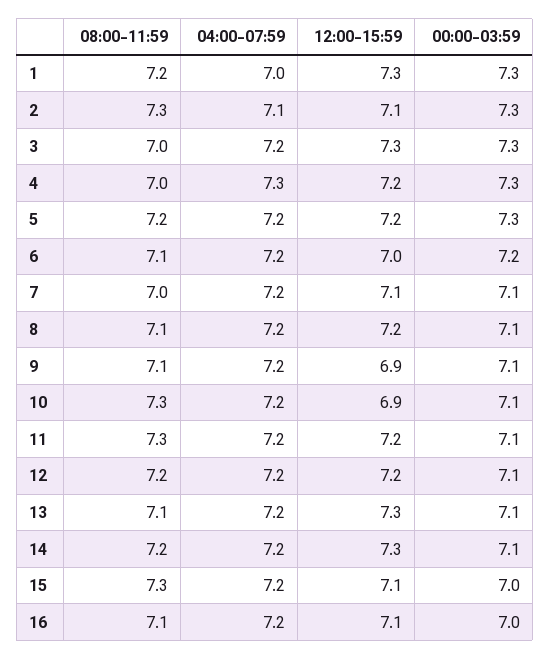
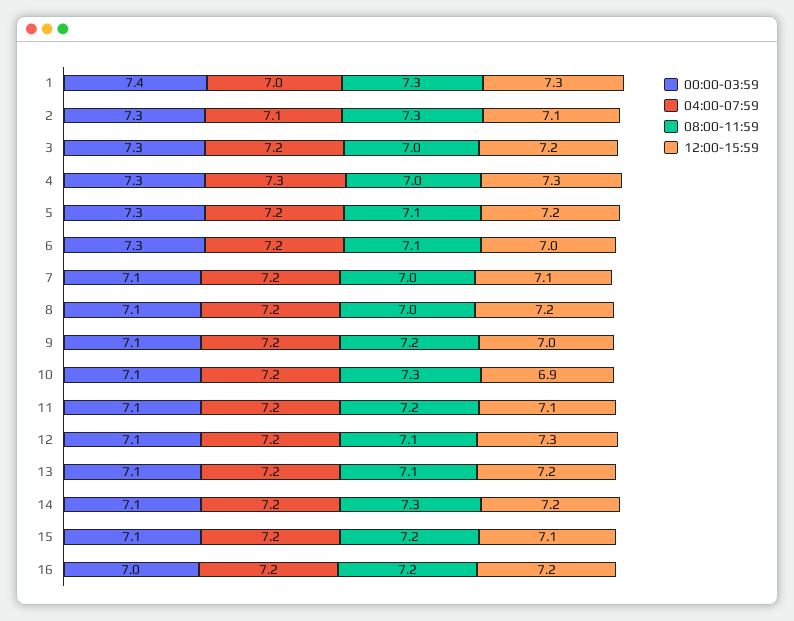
08:00-11:59, 1: 7.2 -> 7.3
00:00-03:59, 1: 7.3 -> 7.4
12:00-15:59, 3: 7.3 -> 7.2
12:00-15:59, 4: 7.2 -> 7.3
08:00-11:59, 5: 7.2 -> 7.1
00:00-03:59, 6: 7.2 -> 7.3
08:00-11:59, 8: 7.1 -> 7
08:00-11:59, 9: 7.1 -> 7.2
12:00-15:59, 9: 6.9 -> 7
08:00-11:59, 11: 7.3 -> 7.2
12:00-15:59, 11: 7.2 -> 7.1
08:00-11:59, 12: 7.2 -> 7.1
12:00-15:59, 12: 7.2 -> 7.3
12:00-15:59, 13: 7.3 -> 7.2
08:00-11:59, 14: 7.2 -> 7.3
12:00-15:59, 14: 7.3 -> 7.2
08:00-11:59, 15: 7.3 -> 7.2
00:00-03:59, 15: 7 -> 7.1
08:00-11:59, 16: 7.1 -> 7.2
12:00-15:59, 16: 7.1 -> 7.2

